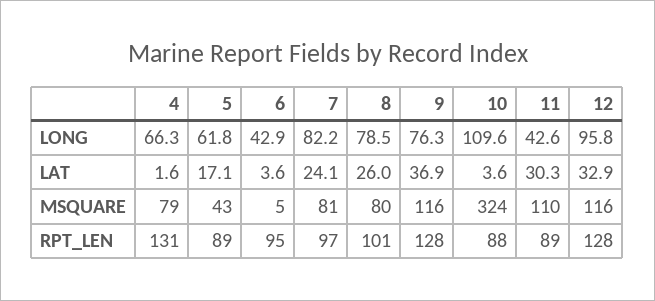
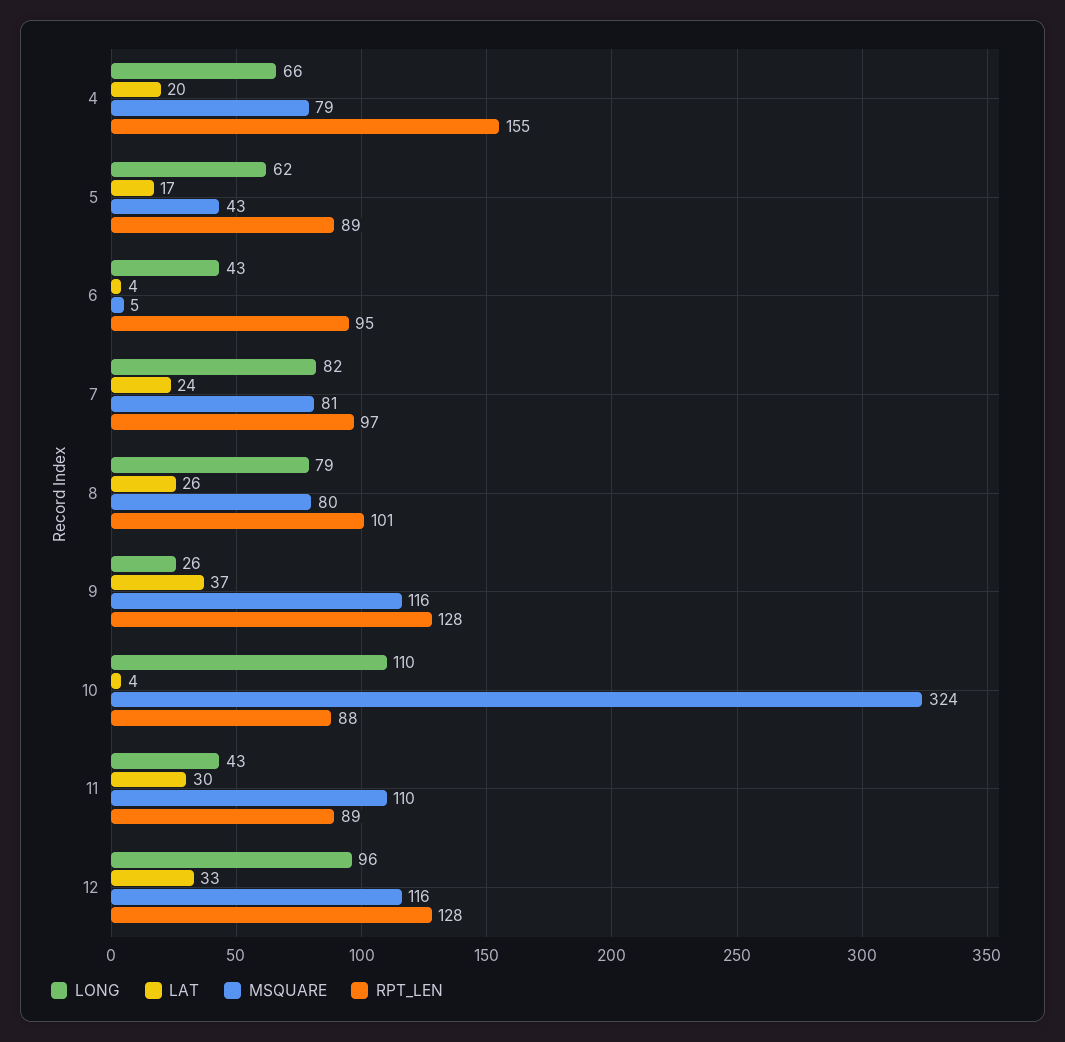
LONG, 9: 76.3 -> 26
LAT, 4: 1.6 -> 20
RPT_LEN, 4: 131 -> 155

